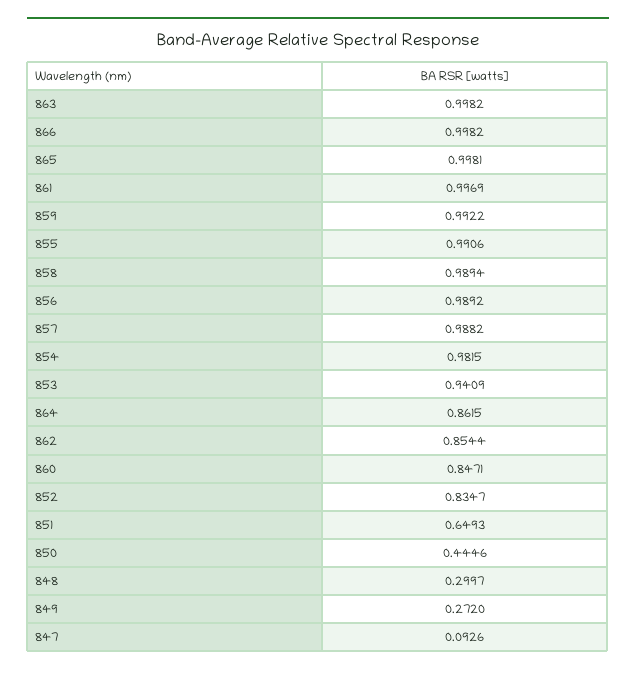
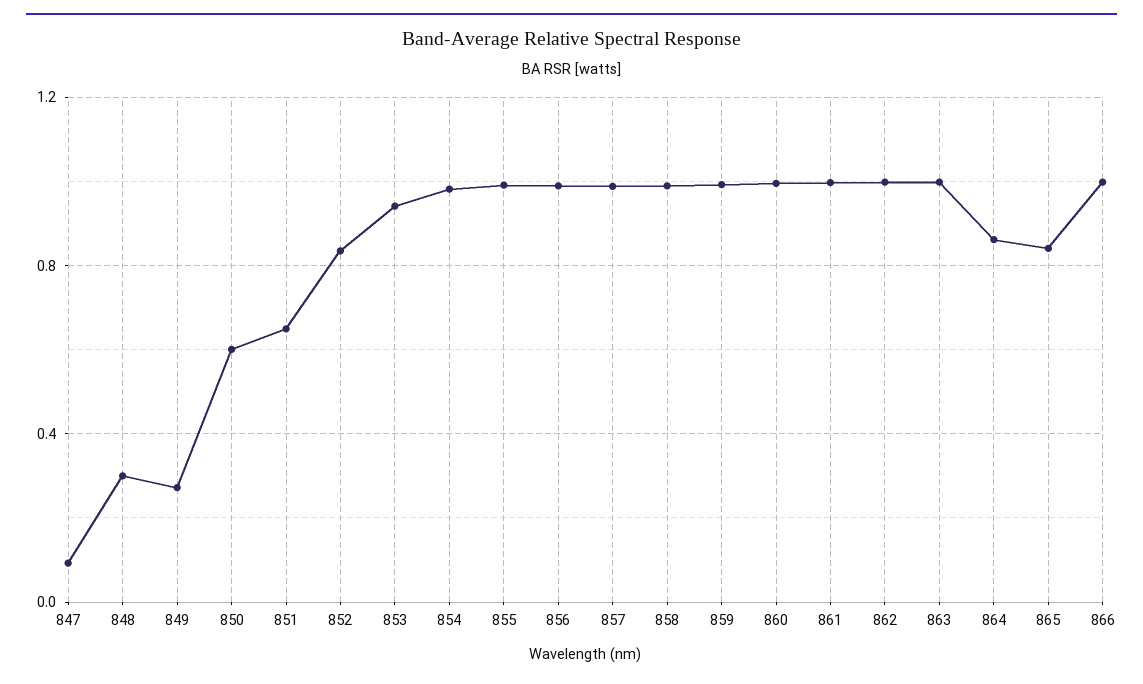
865: 0.9981 -> 0.85
862: 0.8544 -> 1
860: 0.8471 -> 1
850: 0.4446 -> 0.6

